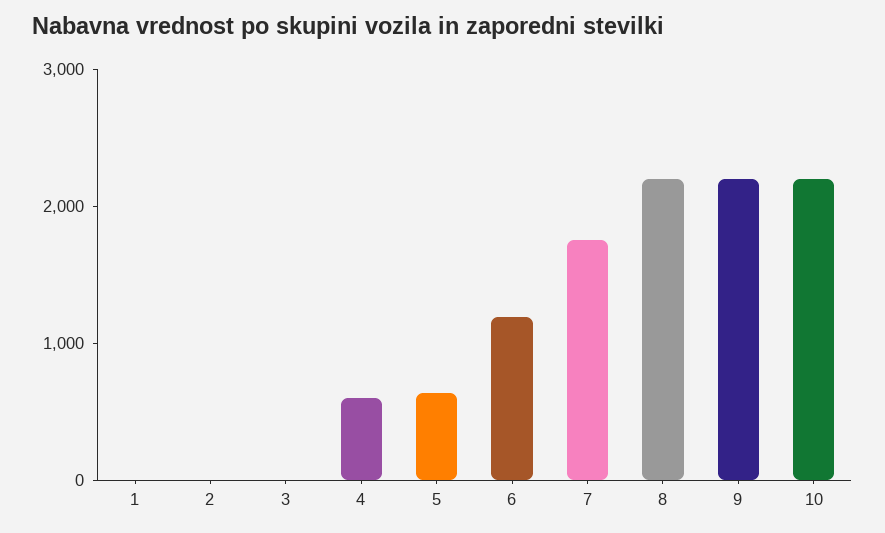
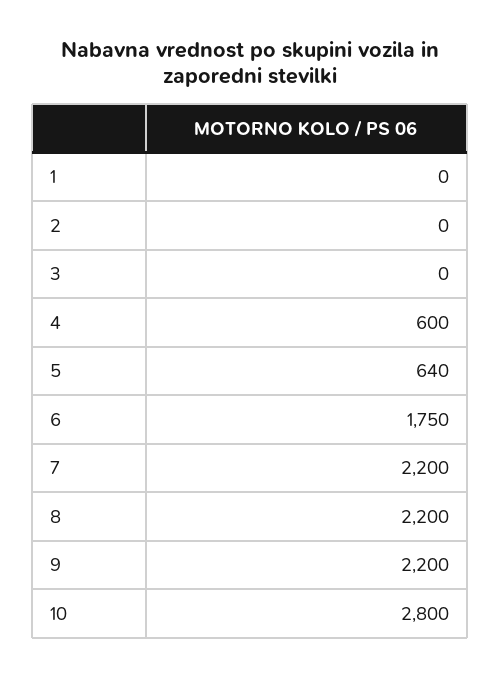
6: 1200 -> 1750
7: 1800 -> 2200
10: 2200 -> 2800

